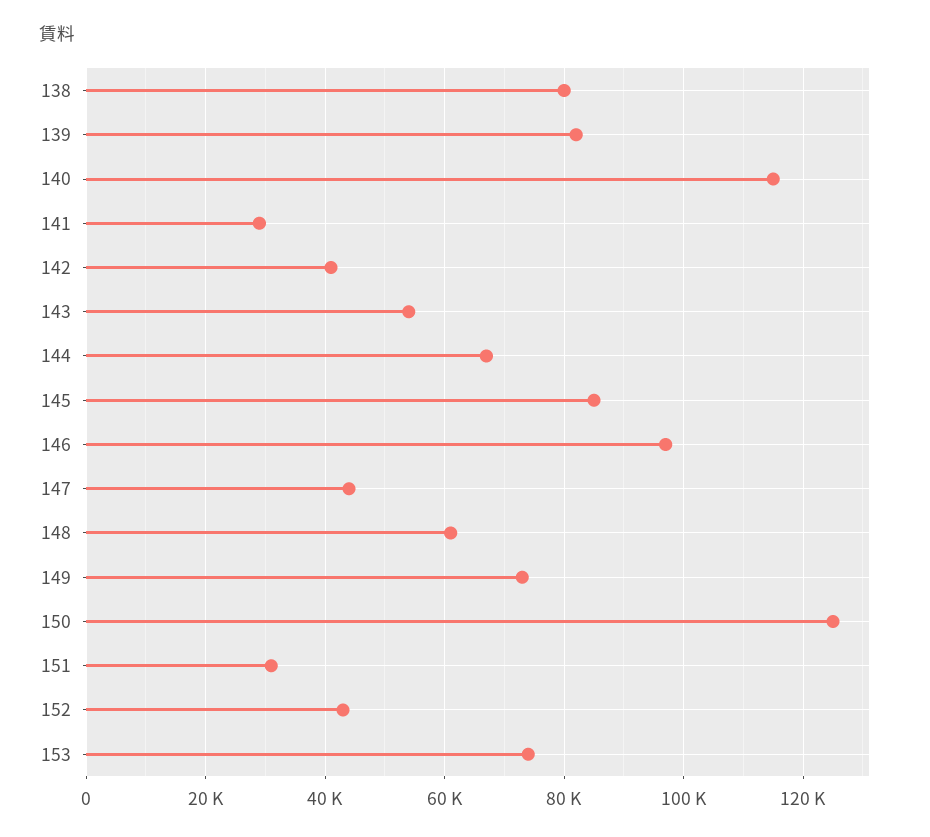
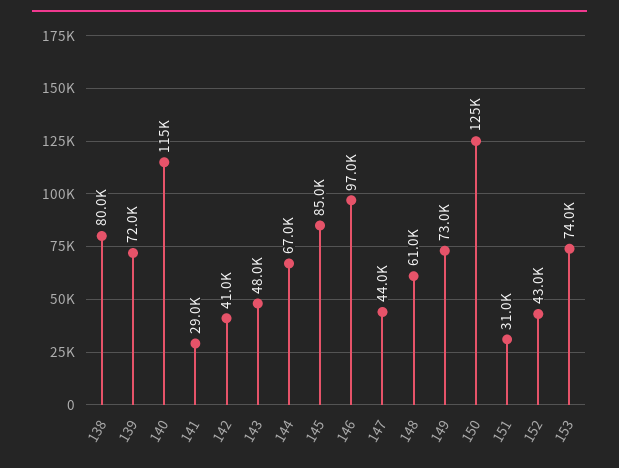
139: 82000 -> 72000
143: 54000 -> 48000

